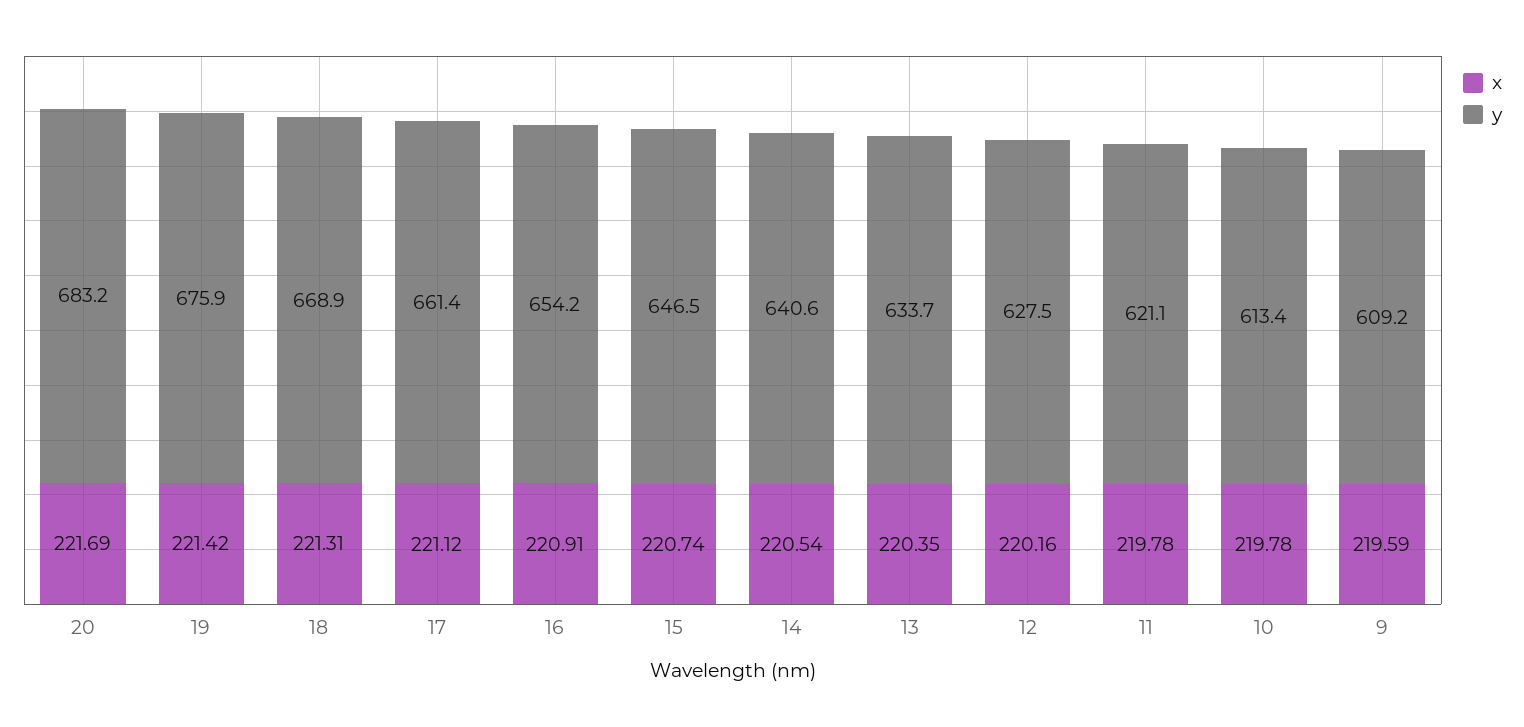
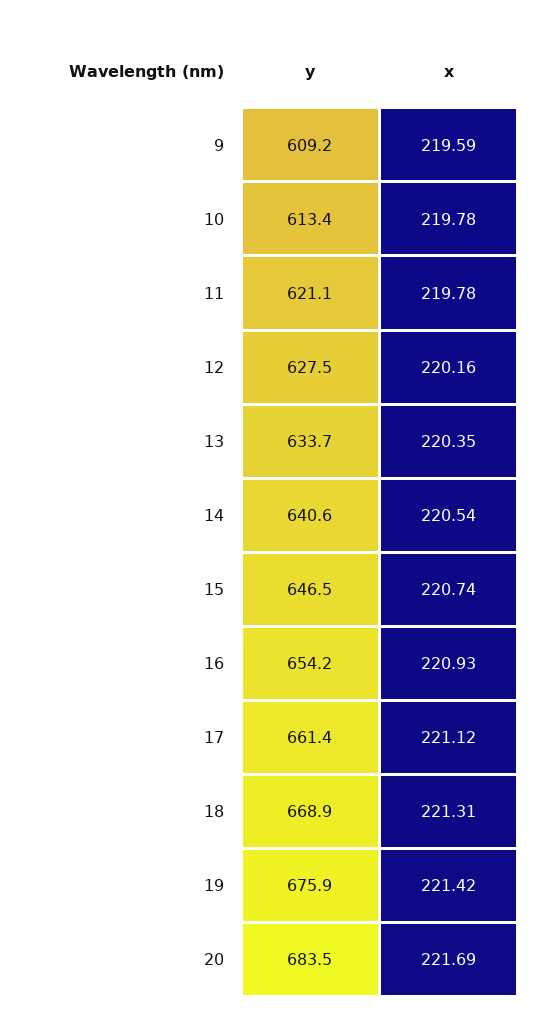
y, 20: 683.2 -> 683.5
x, 16: 220.91 -> 220.93

